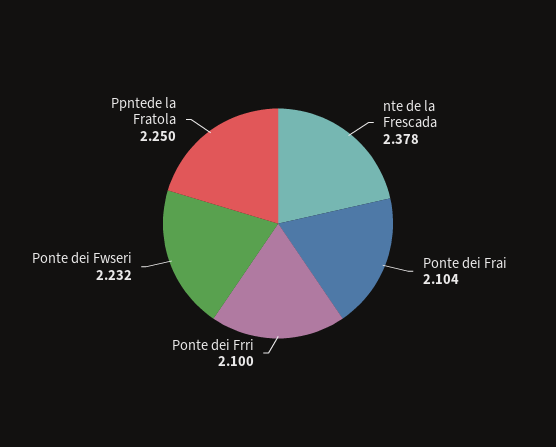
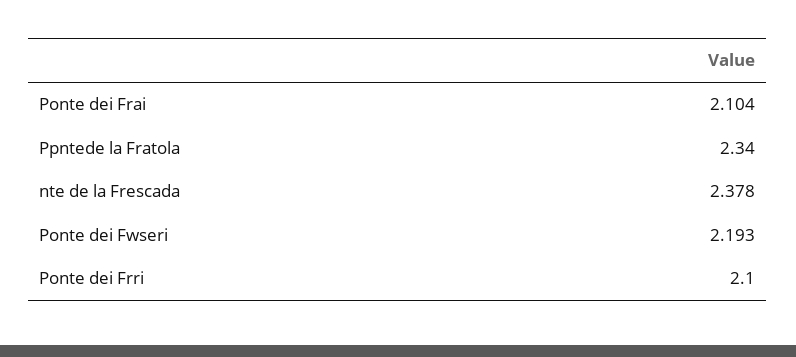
Ponte dei Fwseri: 2.232 -> 2.193
Ppntede la Fratola: 2.25 -> 2.34

